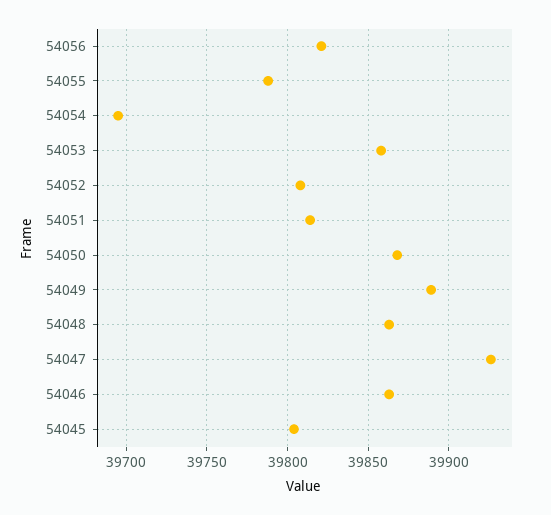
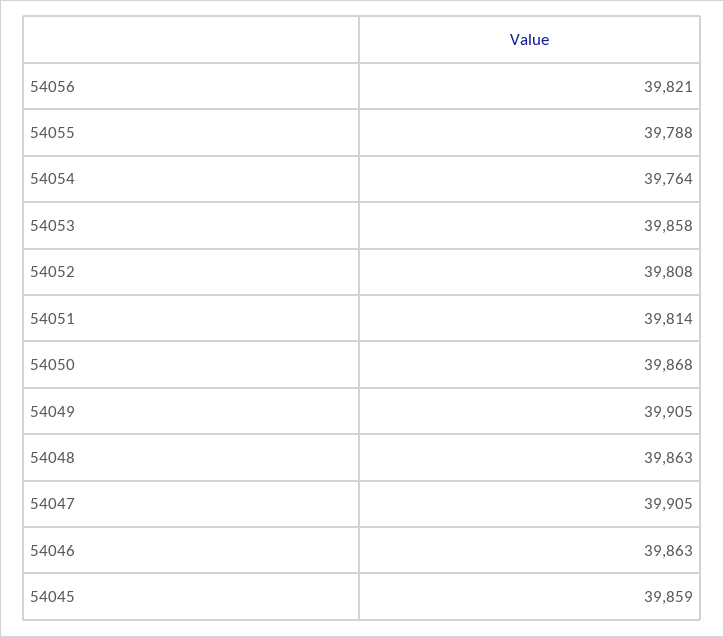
54054: 39695 -> 39764
54049: 39890 -> 39905
54047: 39925 -> 39905
54045: 39805 -> 39859

